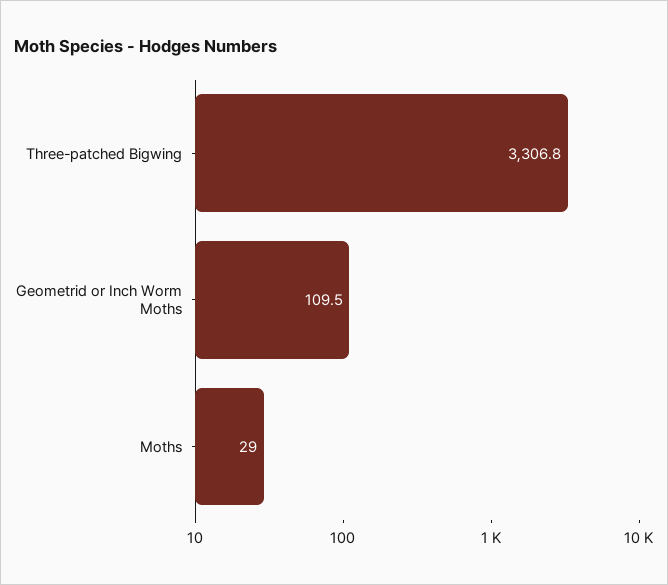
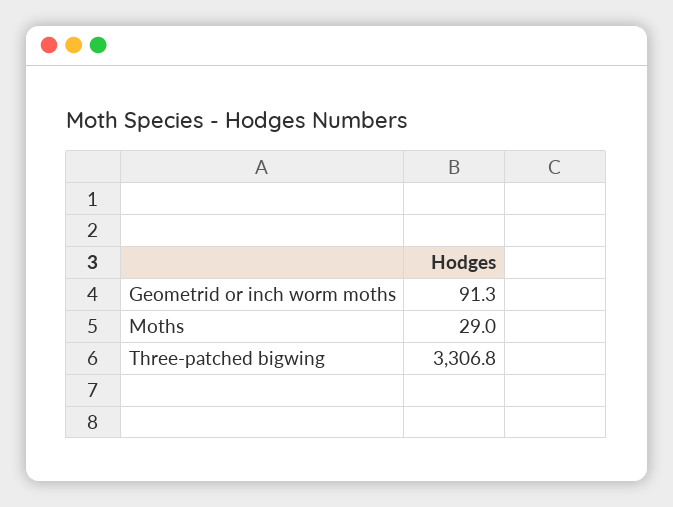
Geometrid or Inch Worm Moths: 109.5 -> 91.3

